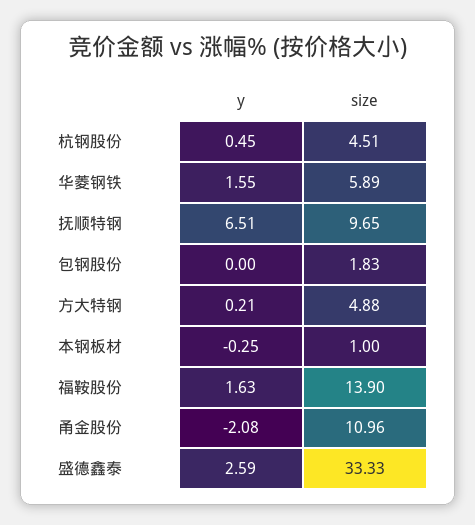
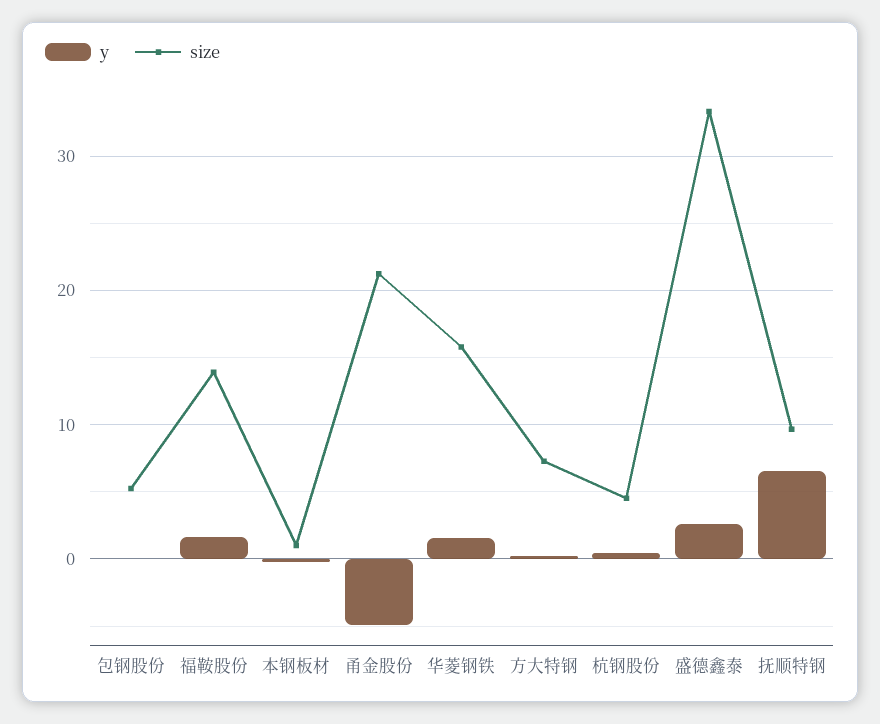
size, 华菱钢铁: 5.89 -> 16
size, 包钢股份: 1.83 -> 5
size, 方大特钢: 4.88 -> 7
y, 甬金股份: -2.08 -> -5
size, 甬金股份: 10.96 -> 21

